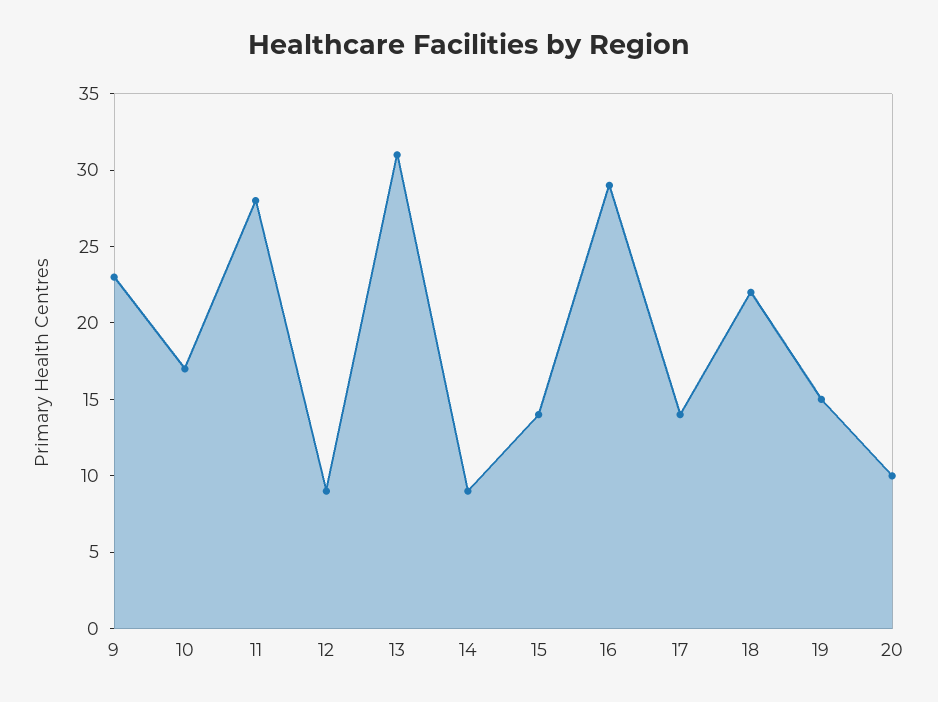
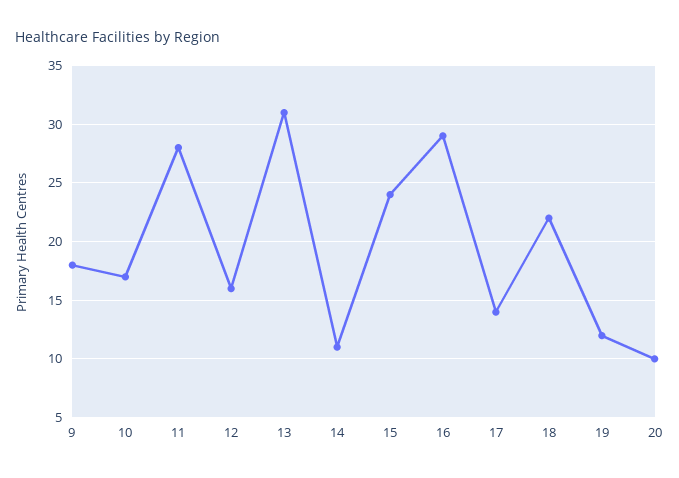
9: 23 -> 18
12: 9 -> 16
14: 9 -> 11
15: 14 -> 24
19: 15 -> 12

